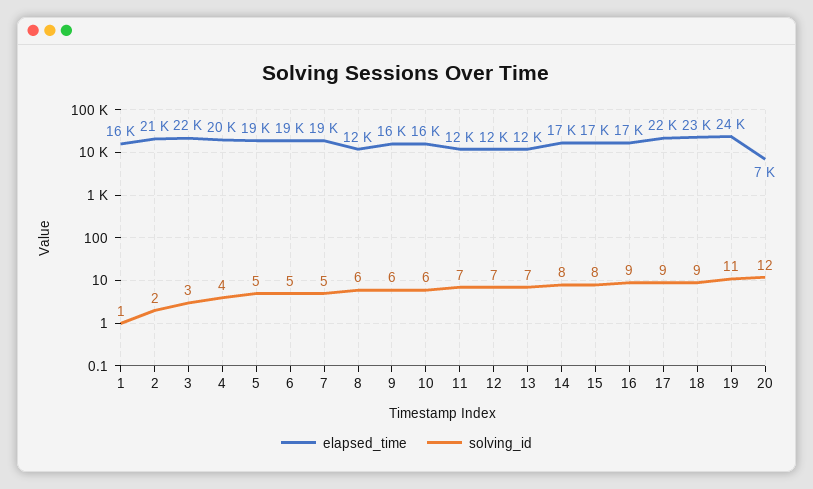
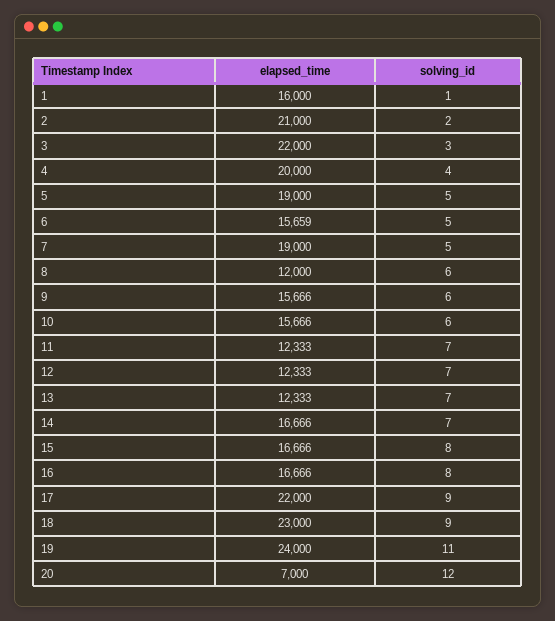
elapsed_time, 6: 19000 -> 15659
solving_id, 14: 8 -> 7
solving_id, 16: 9 -> 8

